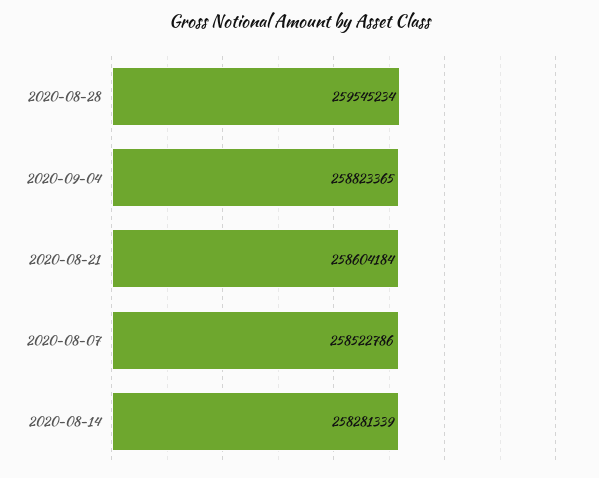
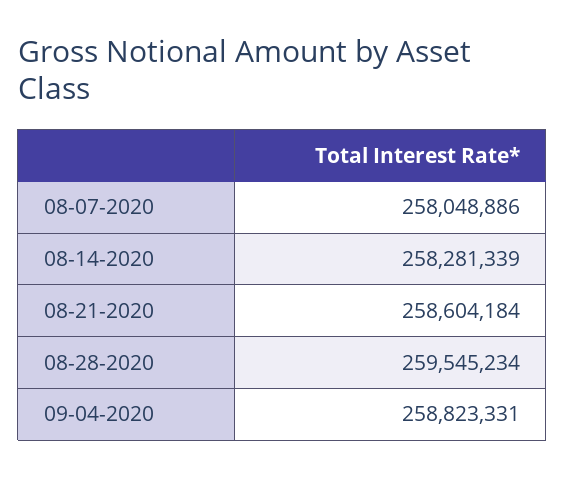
2020-09-04: 258823365 -> 258823331
2020-08-07: 258522786 -> 258048886

